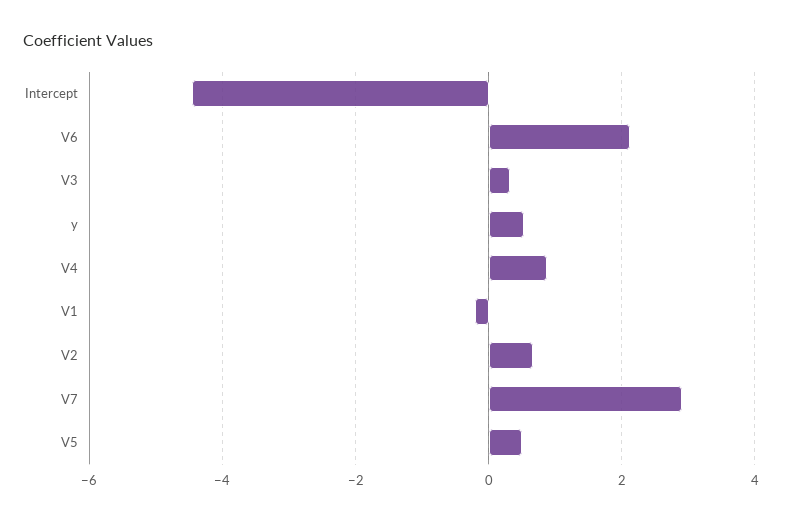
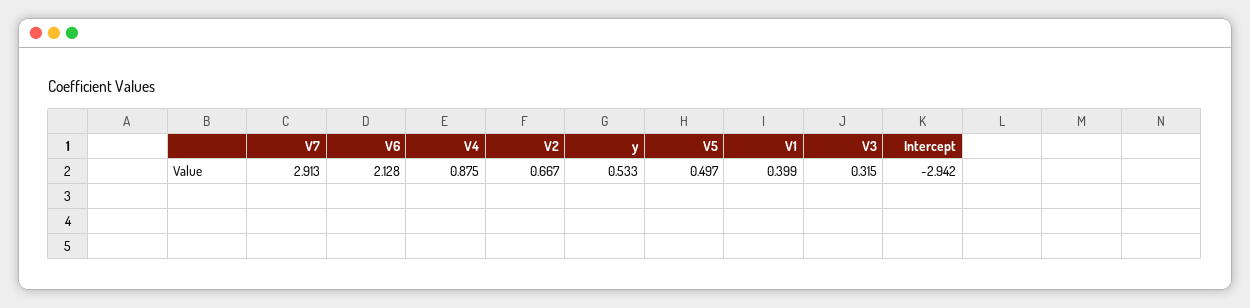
Intercept: -4.4 -> -2.942
V1: -0.2 -> 0.399

